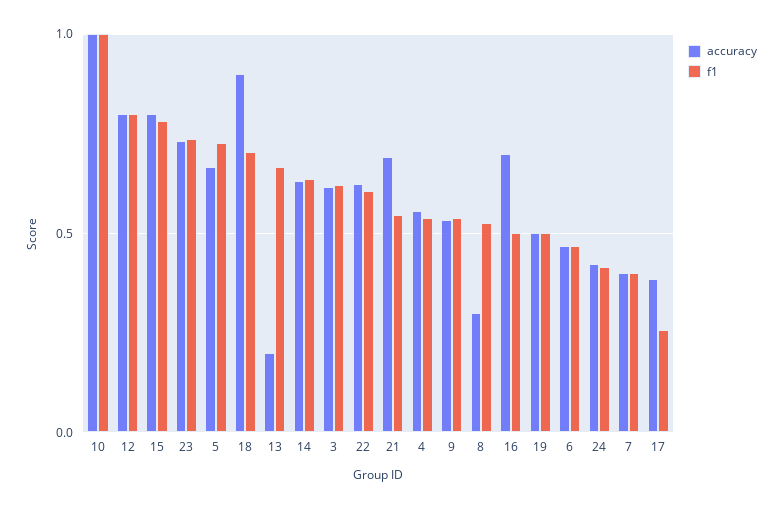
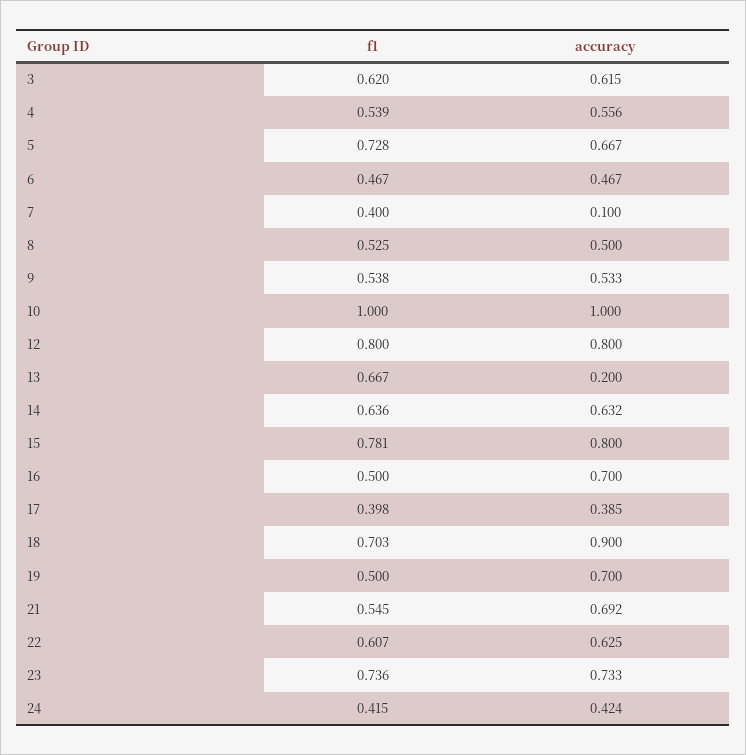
accuracy, 8: 0.3 -> 0.5
accuracy, 19: 0.5 -> 0.7
accuracy, 7: 0.4 -> 0.1
f1, 17: 0.25 -> 0.398

